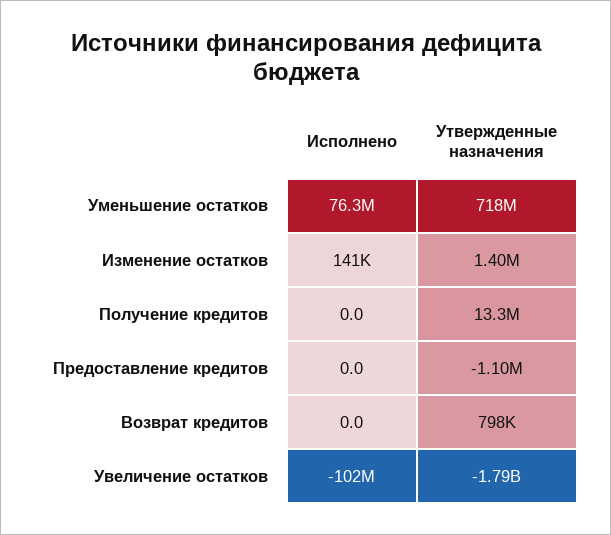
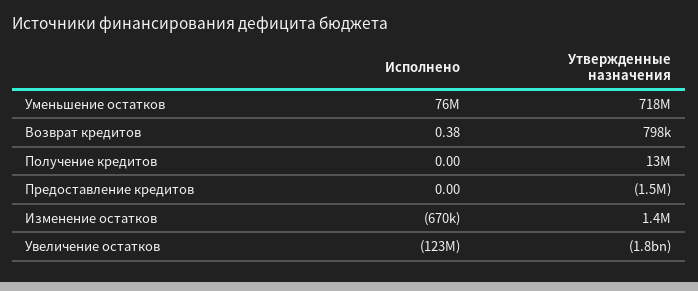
Исполнено, Изменение остатков: 141000 -> -670000
Утвержденные назначения, Предоставление кредитов: -1100000 -> -1500000
Исполнено, Возврат кредитов: 0 -> 0.38
Исполнено, Увеличение остатков: -102000000 -> -123000000

